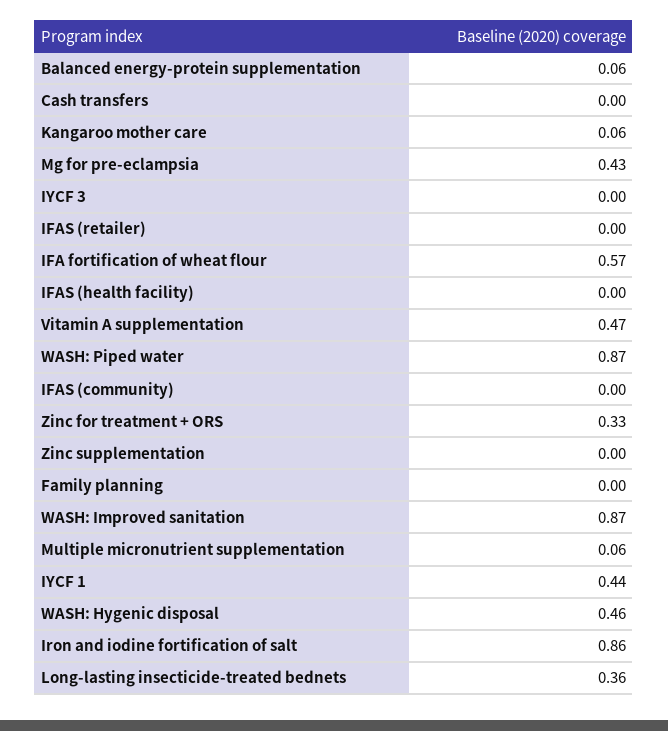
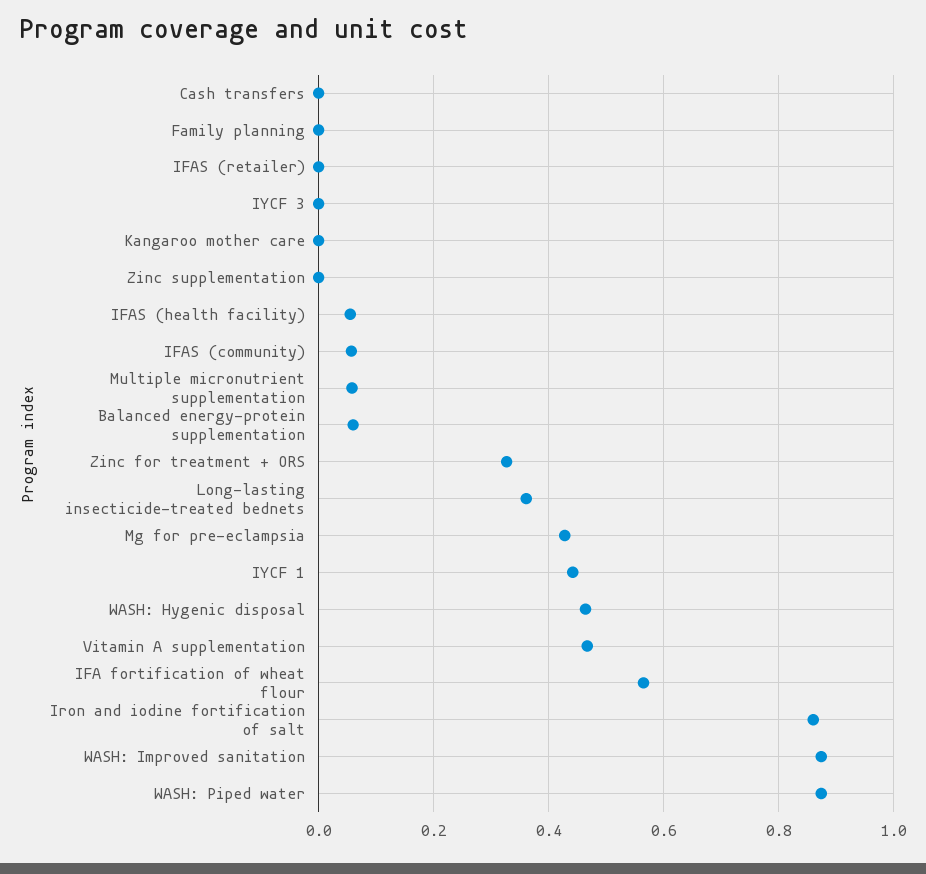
Kangaroo mother care: 0.06 -> 0
IFAS (health facility): 0 -> 0.06
IFAS (community): 0 -> 0.06

